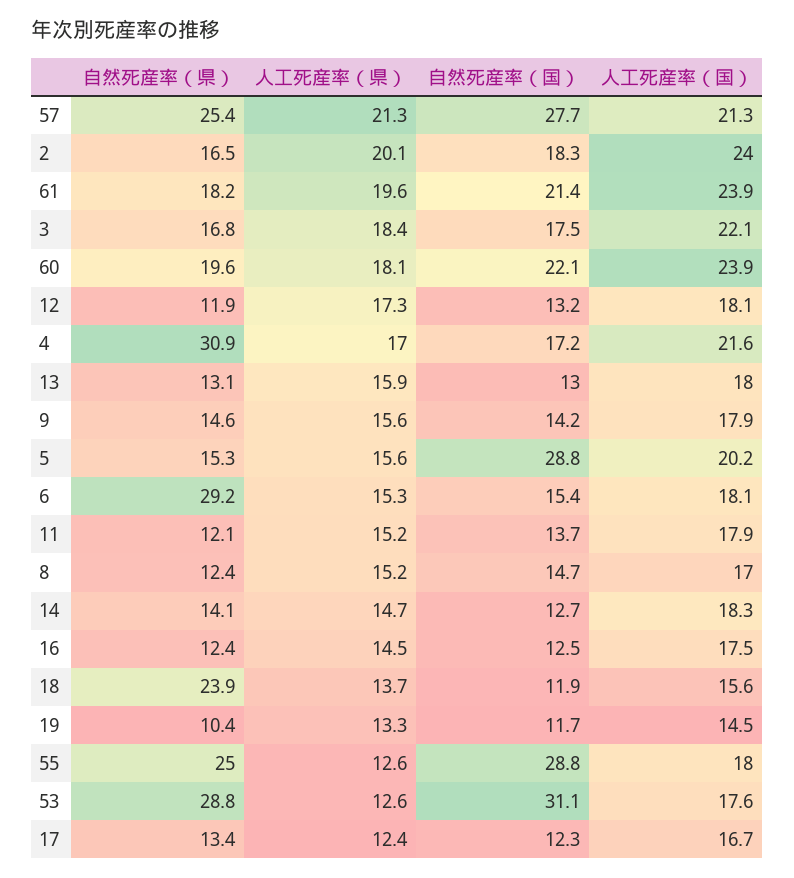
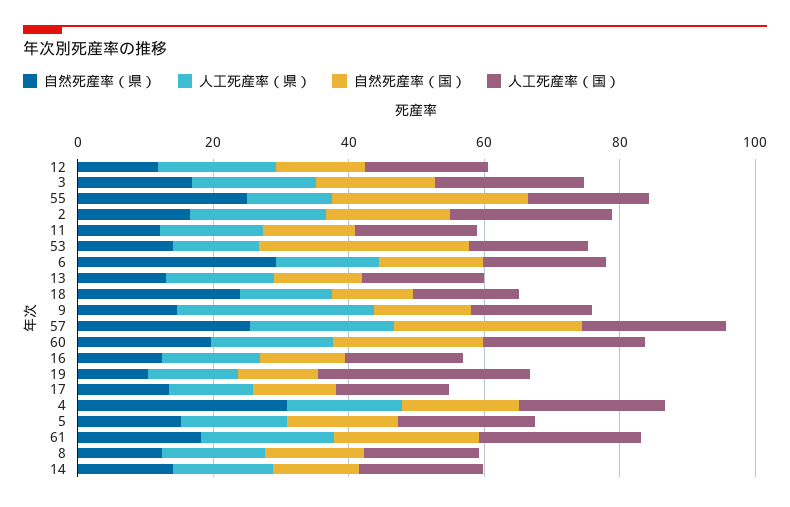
人工死産率（県）, 9: 15.6 -> 30
自然死産率（国）, 5: 28.8 -> 15
人工死産率（国）, 19: 14.5 -> 30
自然死産率（県）, 53: 28.8 -> 15

